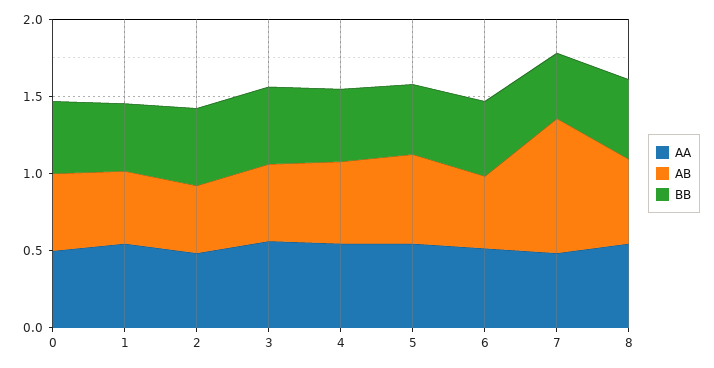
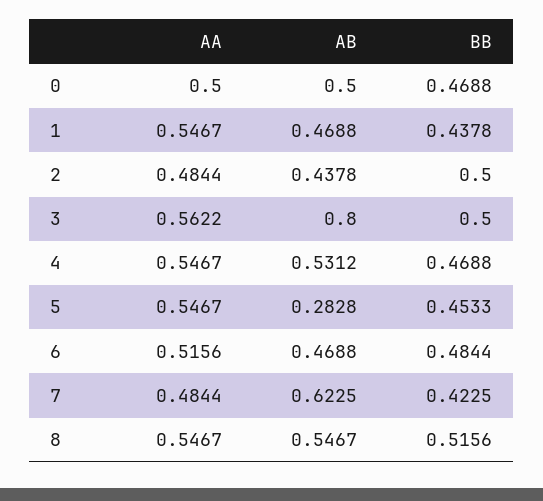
AB, 3: 0.5 -> 0.8
AB, 5: 0.6 -> 0.2828
AB, 7: 0.9 -> 0.6225

